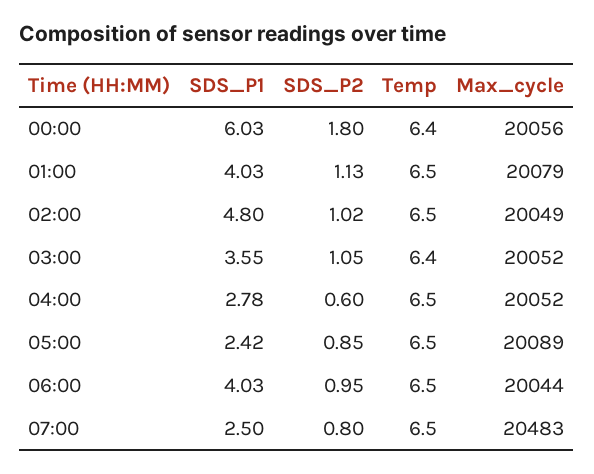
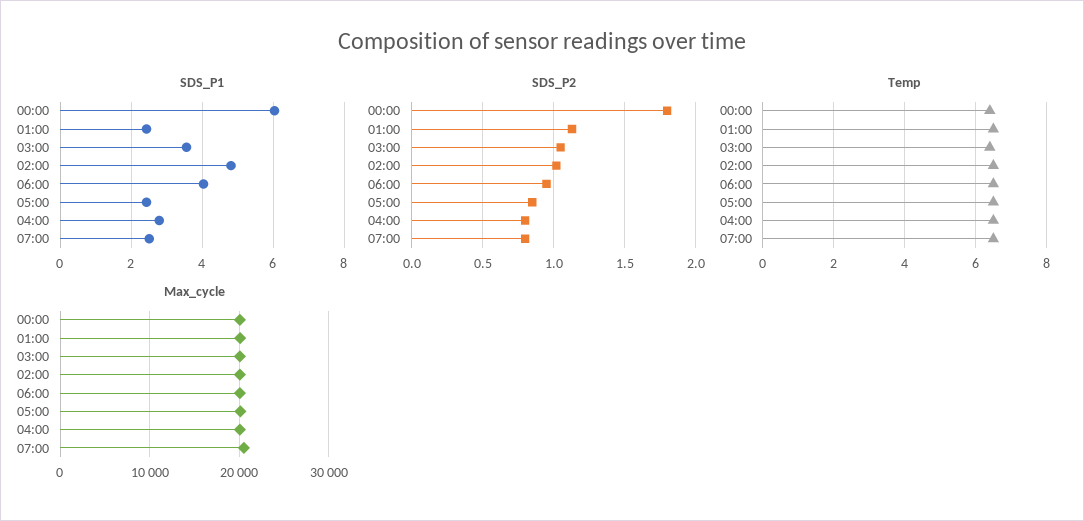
SDS_P1, 01:00: 4.03 -> 2.4
SDS_P2, 04:00: 0.6 -> 0.8

